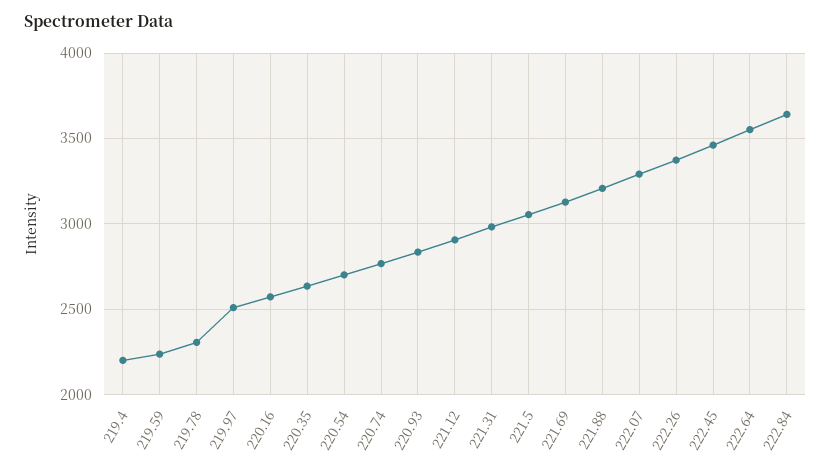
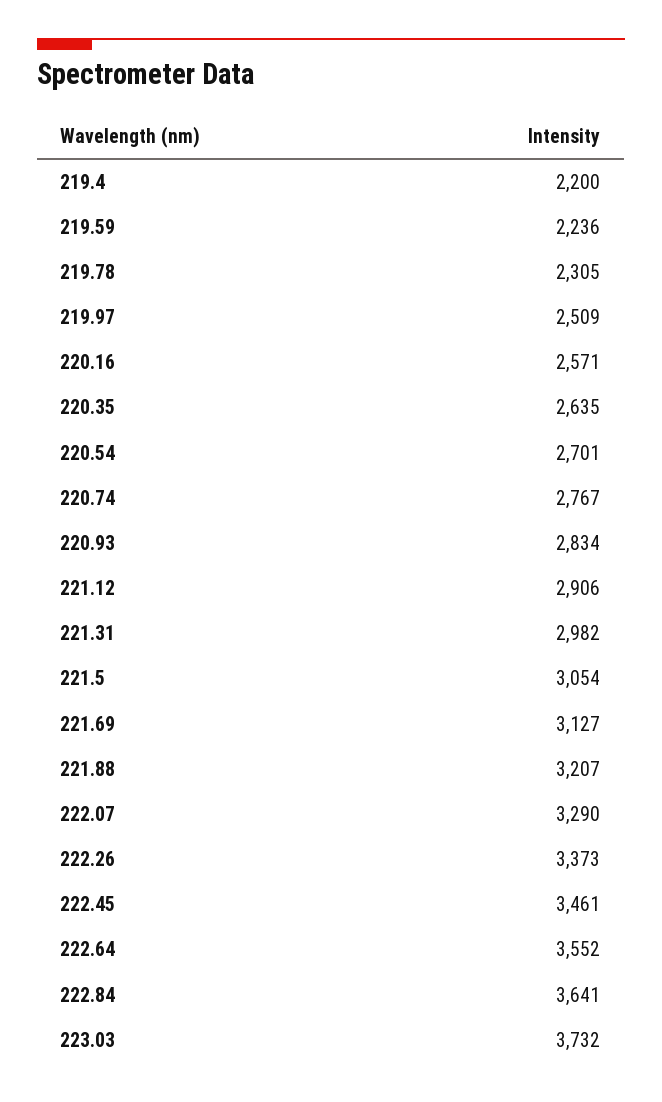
223.03: none -> 3732

